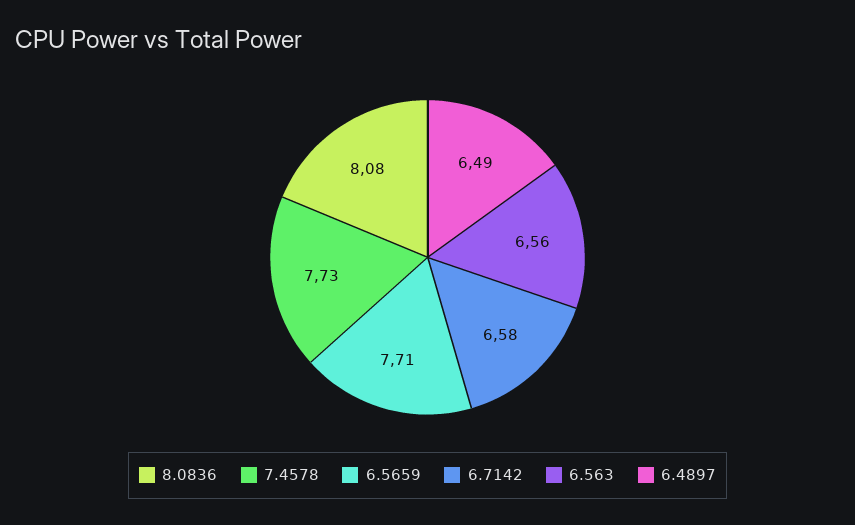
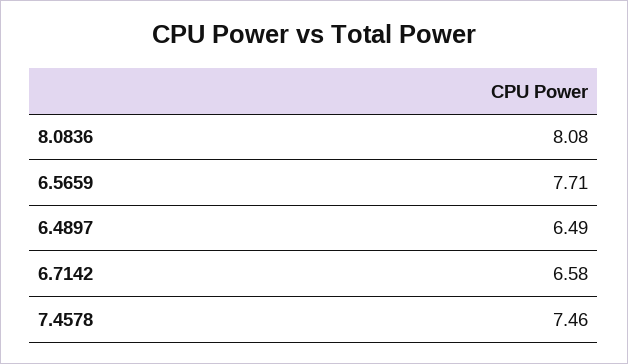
7.4578: 7.73 -> 7.46
6.563: 6.56 -> none

